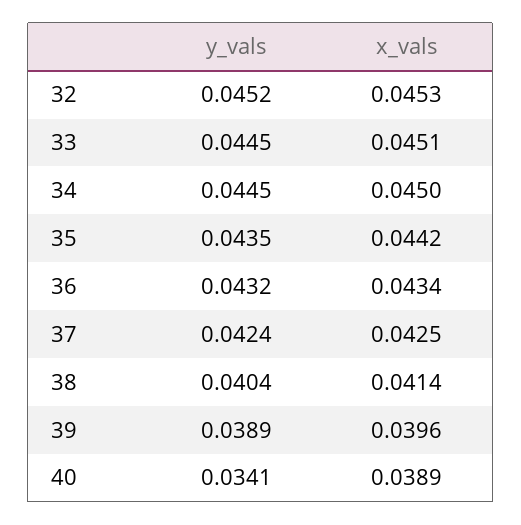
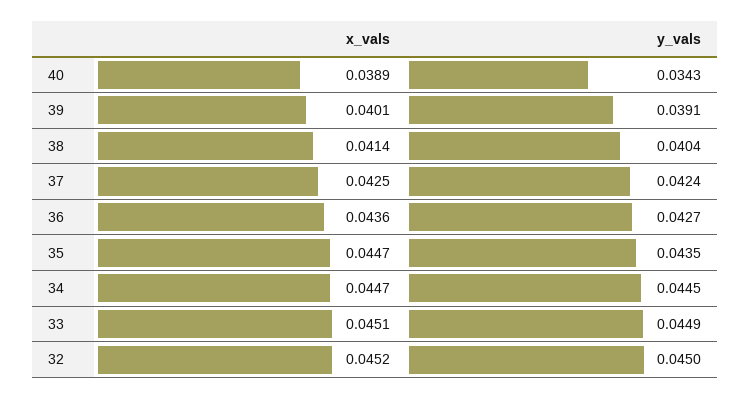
y_vals, 32: 0.0452 -> 0.045
x_vals, 32: 0.0453 -> 0.0452
y_vals, 33: 0.0445 -> 0.0449
x_vals, 34: 0.045 -> 0.0447
x_vals, 35: 0.0442 -> 0.0447
y_vals, 36: 0.0432 -> 0.0427
x_vals, 36: 0.0434 -> 0.0436
y_vals, 39: 0.0389 -> 0.0391
x_vals, 39: 0.0396 -> 0.0401
y_vals, 40: 0.0341 -> 0.0343

